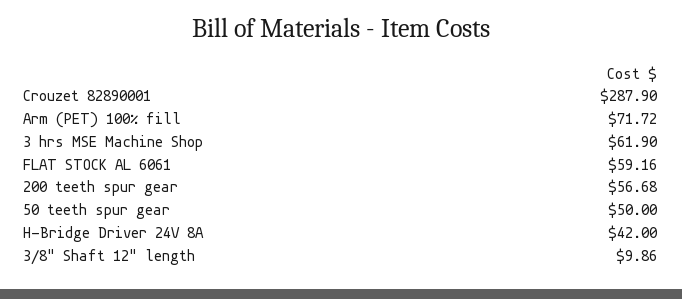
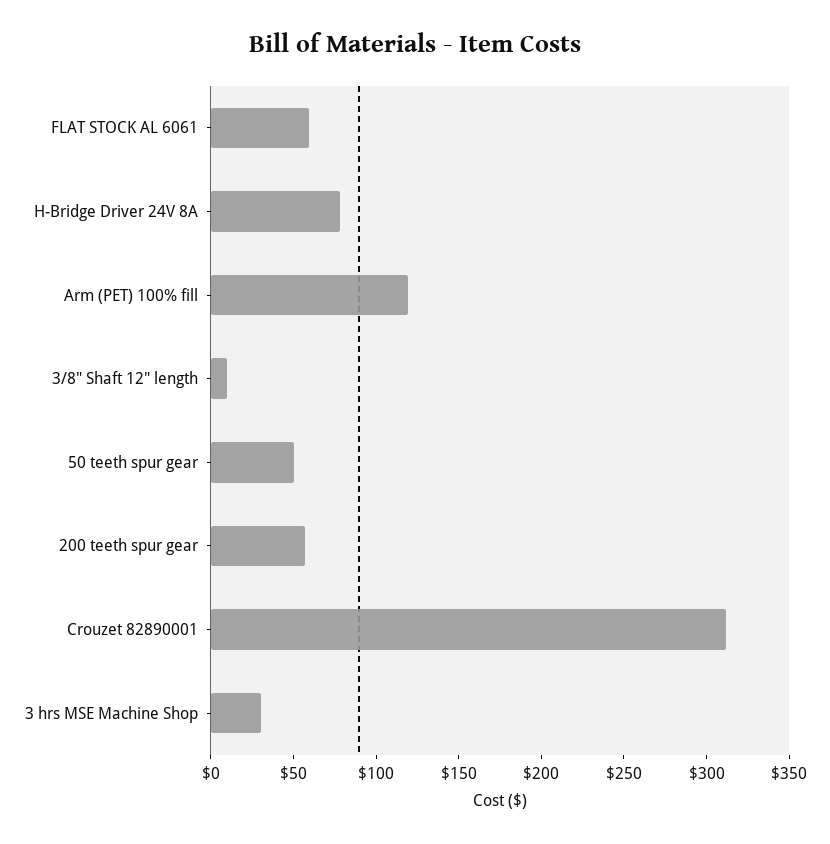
Crouzet 82890001: 287.9 -> 310
Arm (PET) 100% fill: 71.72 -> 120
3 hrs MSE Machine Shop: 61.9 -> 30
H-Bridge Driver 24V 8A: 42 -> 80

